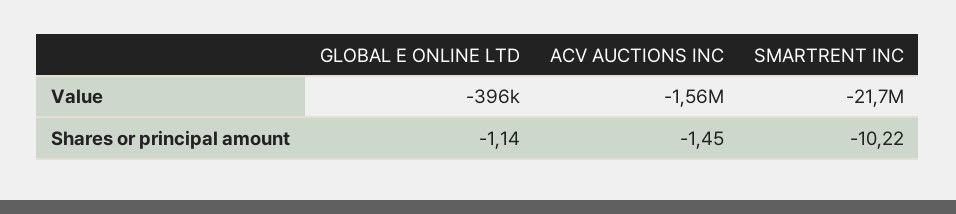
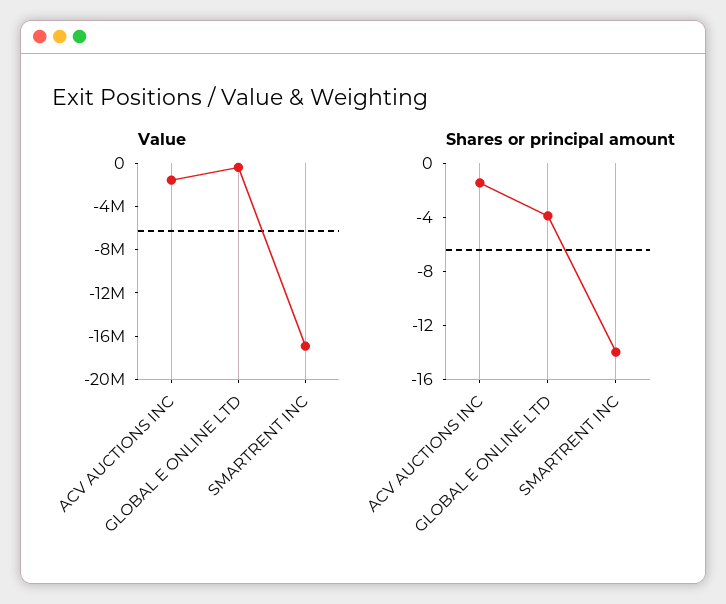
Value, SMARTRENT INC: -21700000 -> -17000000
Shares or principal amount, GLOBAL E ONLINE LTD: -1.14 -> -4
Shares or principal amount, SMARTRENT INC: -10.22 -> -14

